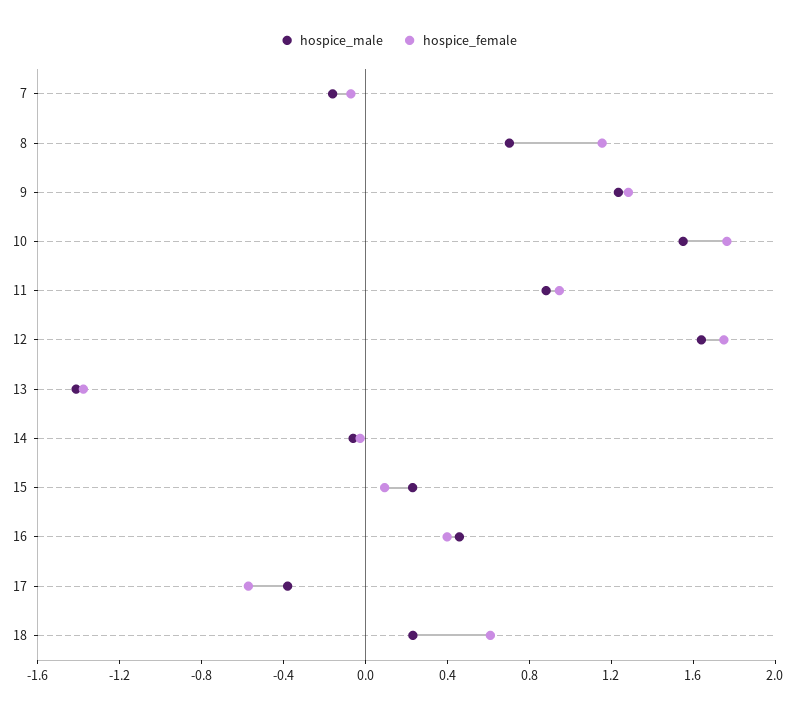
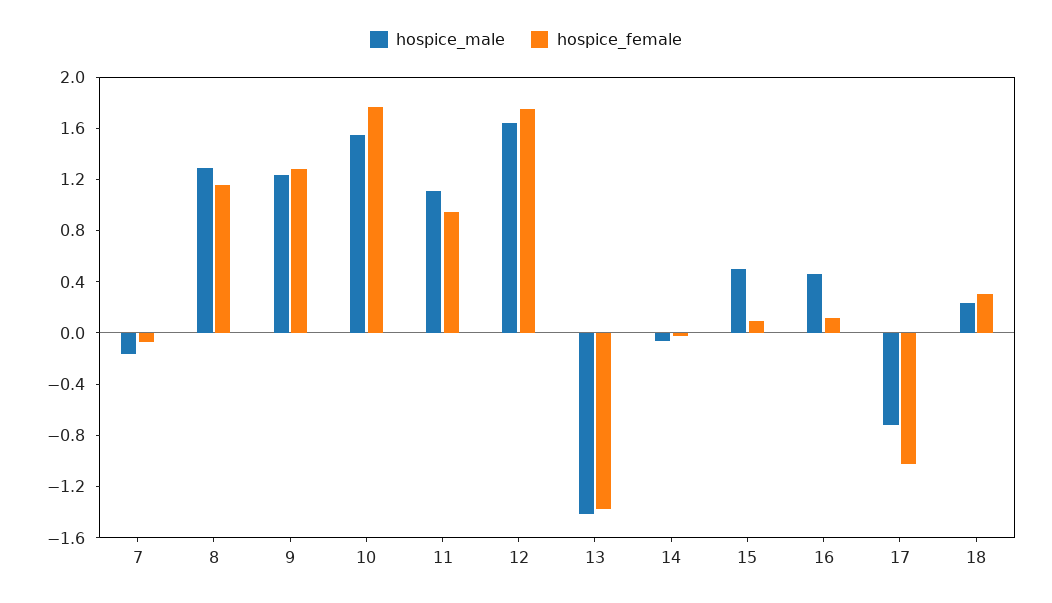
hospice_male, 8: 0.7 -> 1.3
hospice_male, 11: 0.9 -> 1.1
hospice_male, 15: 0.2 -> 0.5
hospice_female, 16: 0.4 -> 0.1
hospice_male, 17: -0.4 -> -0.7
hospice_female, 17: -0.6 -> -1
hospice_female, 18: 0.6 -> 0.3

